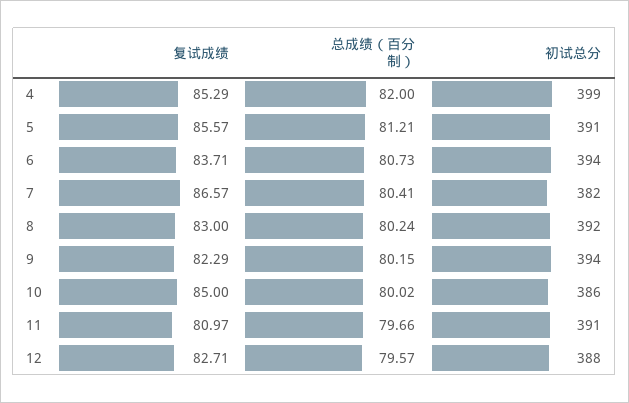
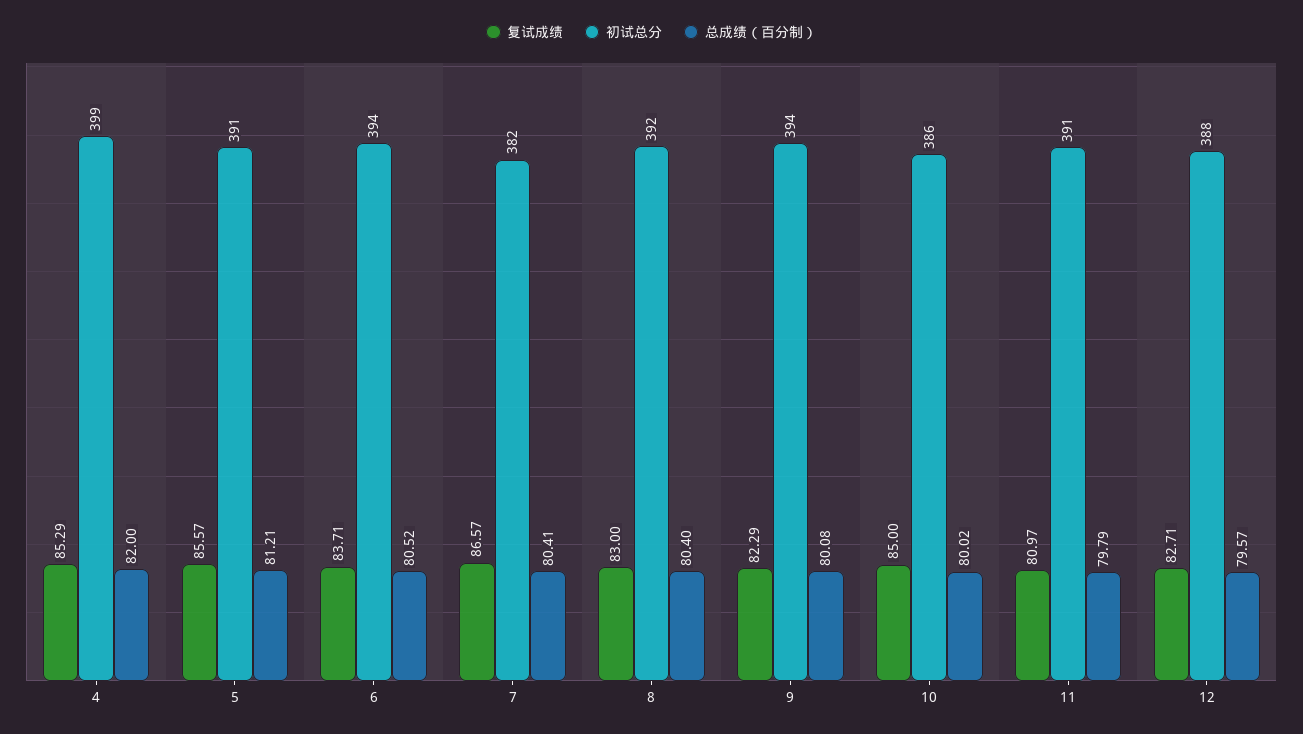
总成绩（百分制）, 6: 80.73 -> 80.52
总成绩（百分制）, 8: 80.24 -> 80.4
总成绩（百分制）, 9: 80.15 -> 80.08
总成绩（百分制）, 11: 79.66 -> 79.79

